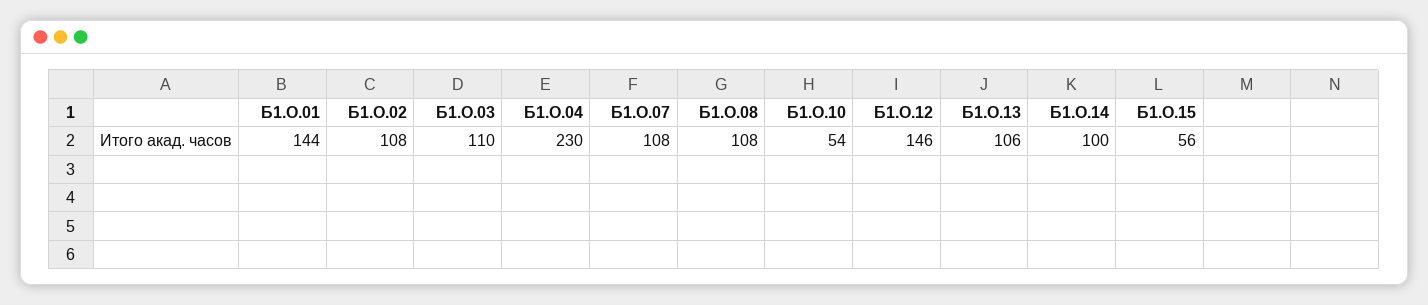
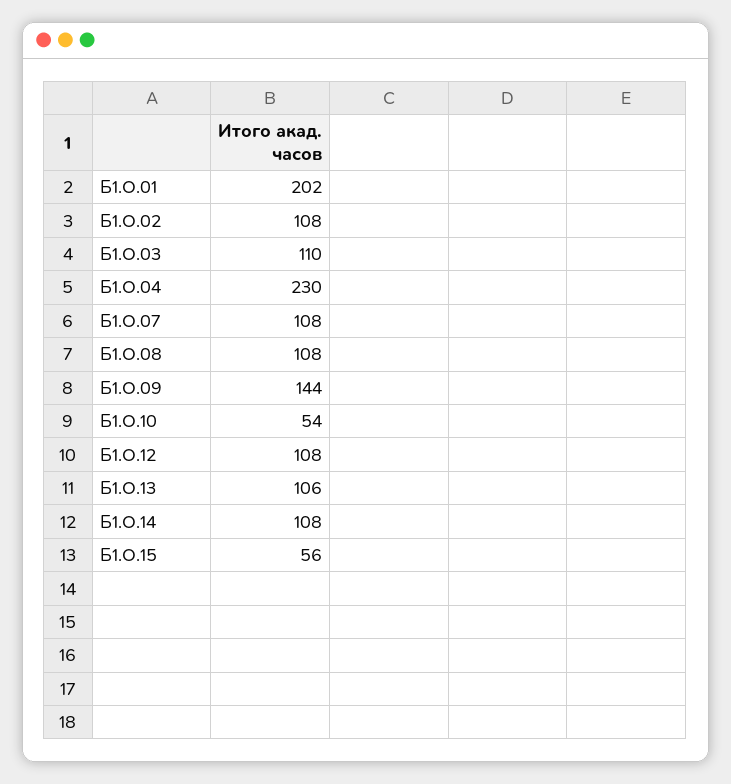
Б1.О.01: 144 -> 202
Б1.О.12: 146 -> 108
Б1.О.14: 100 -> 108
Б1.О.09: none -> 144

